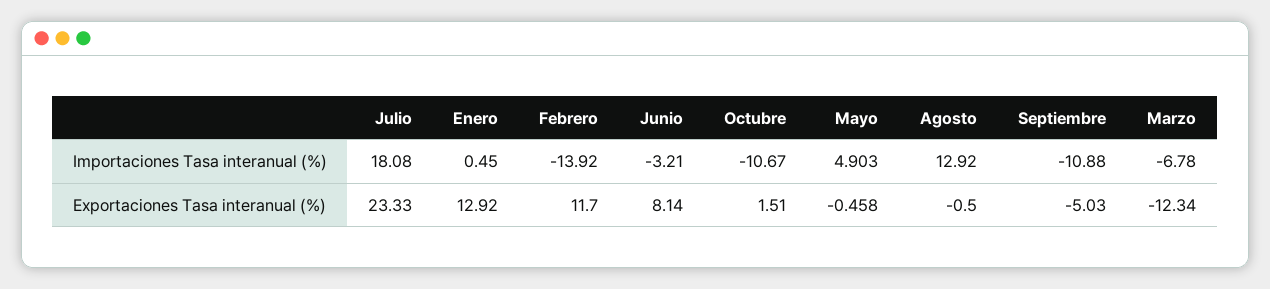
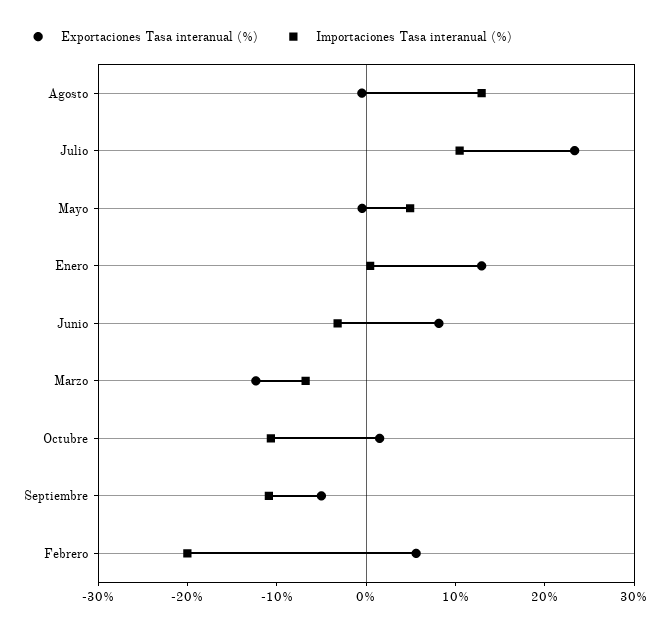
Importaciones Tasa interanual (%), Julio: 18.08 -> 10
Importaciones Tasa interanual (%), Febrero: -13.92 -> -20
Exportaciones Tasa interanual (%), Febrero: 11.7 -> 6

